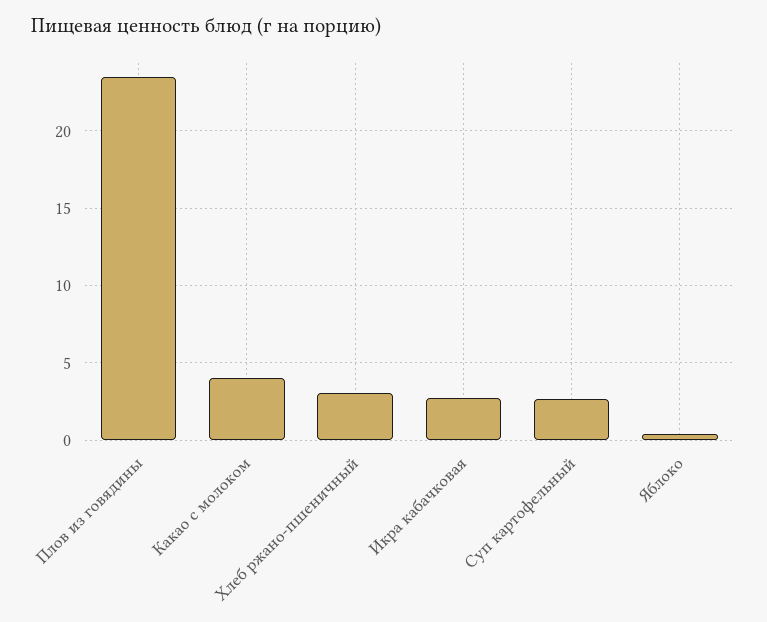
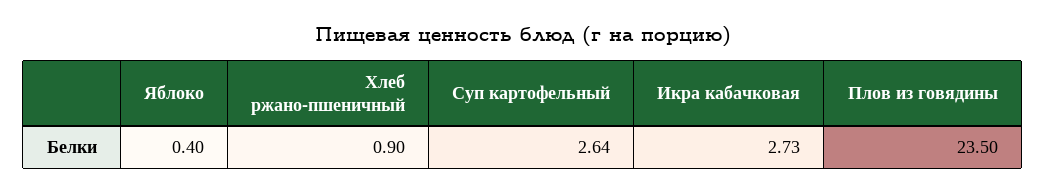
Какао с молоком: 4 -> none
Хлеб ржано-пшеничный: 3 -> 0.9

